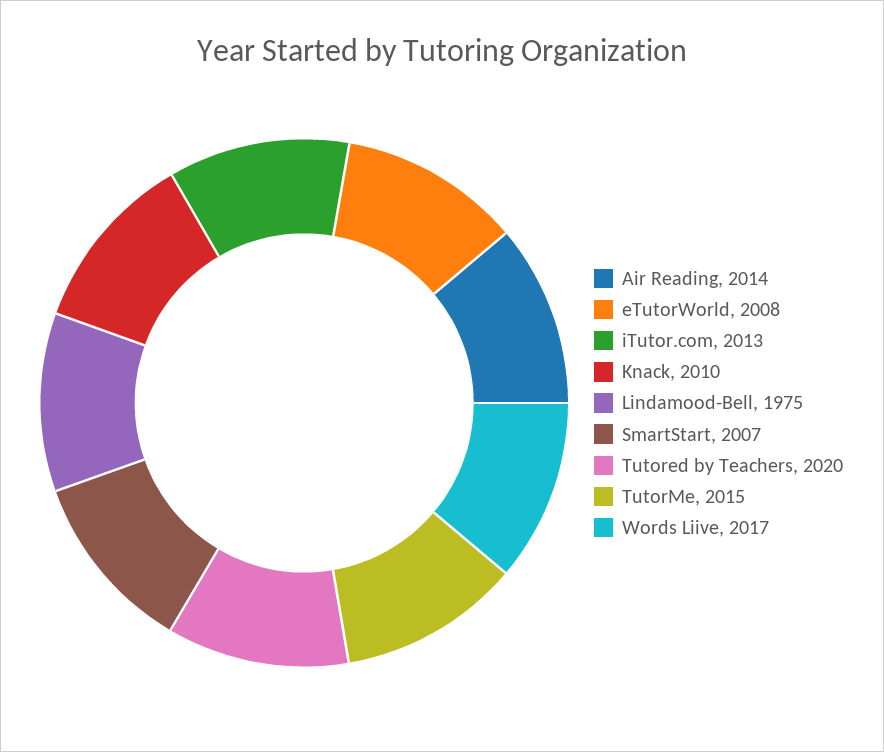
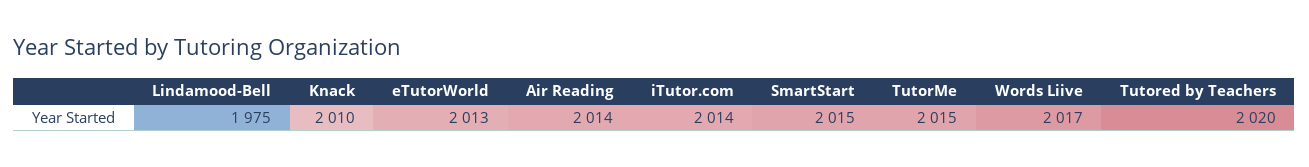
eTutorWorld: 2008 -> 2013
iTutor.com: 2013 -> 2014
SmartStart: 2007 -> 2015

